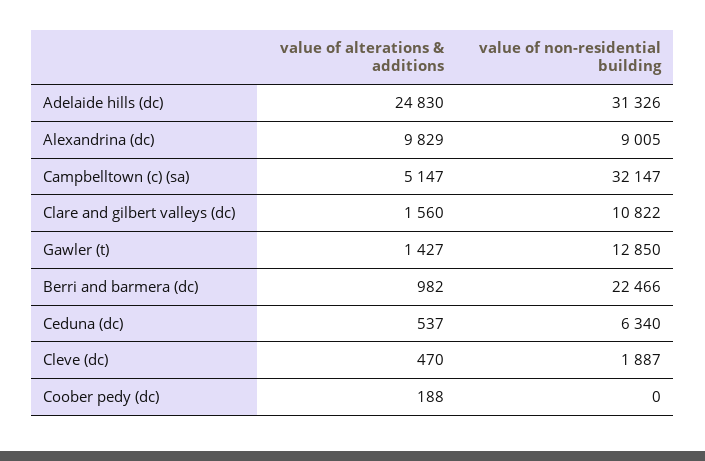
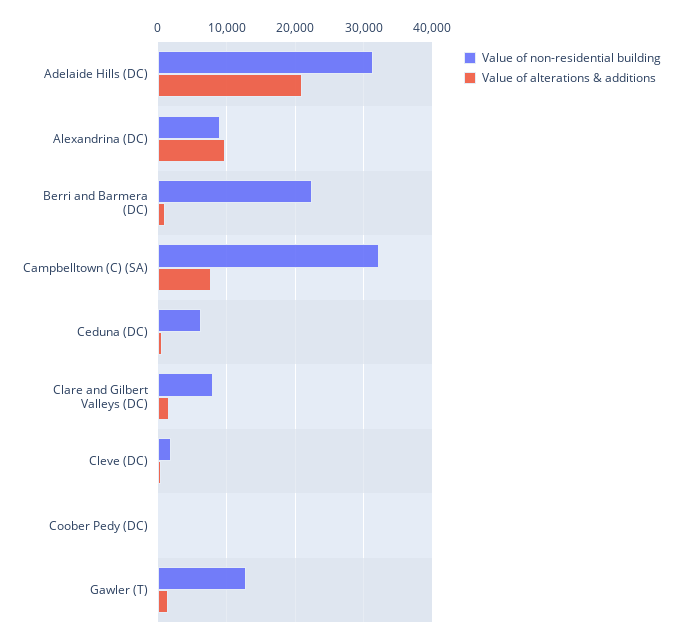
value of alterations & additions, Adelaide hills (dc): 24830 -> 21000
value of alterations & additions, Campbelltown (c) (sa): 5147 -> 8000
value of non-residential building, Clare and gilbert valleys (dc): 10822 -> 8000

